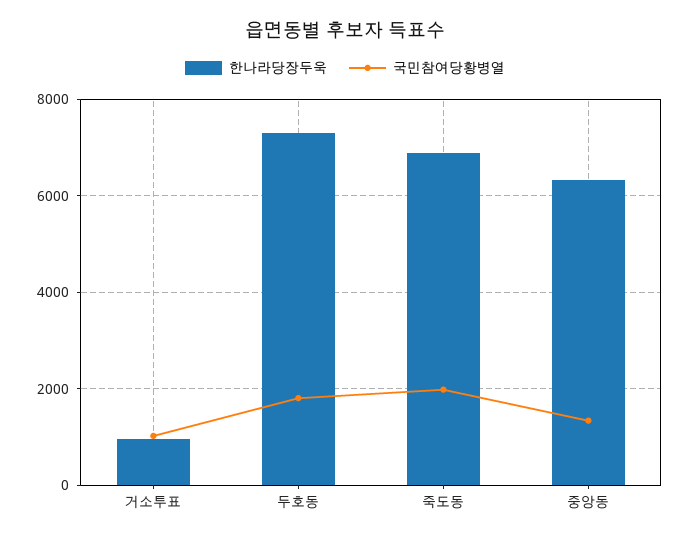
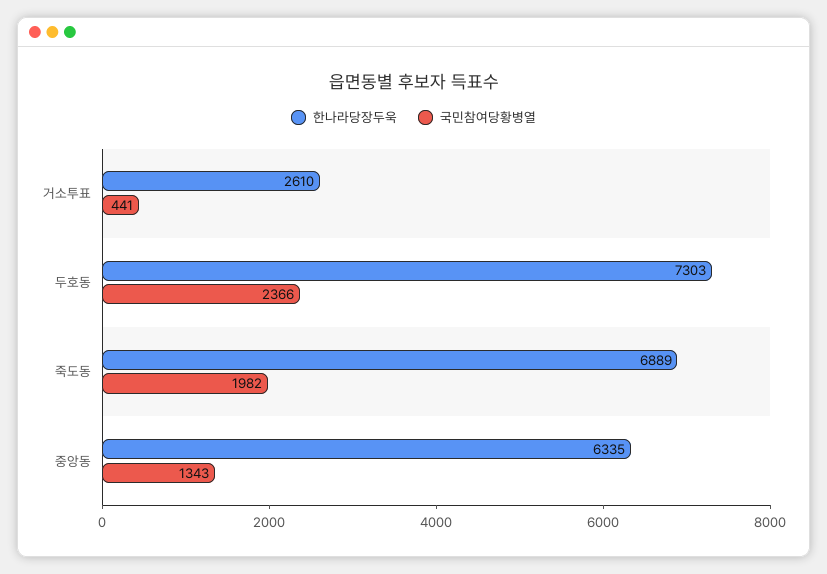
한나라당장두욱, 거소투표: 1000 -> 2610
국민참여당황병열, 거소투표: 1000 -> 441
국민참여당황병열, 두호동: 1800 -> 2366

